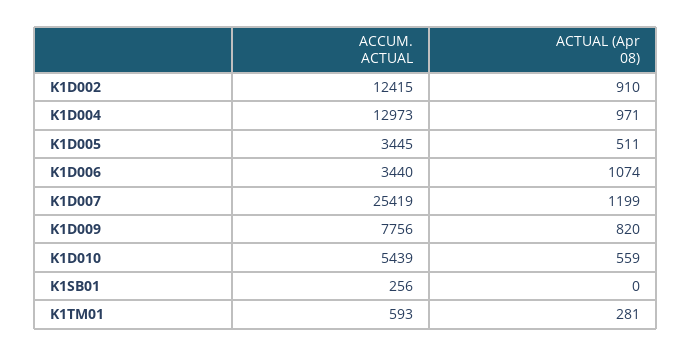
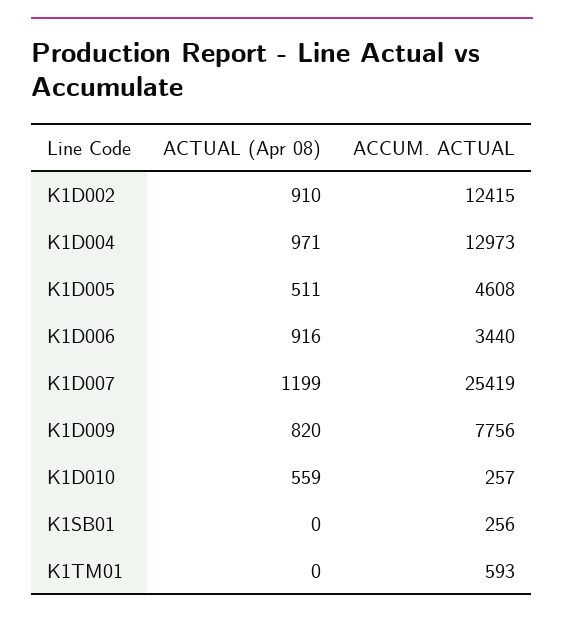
ACCUM. ACTUAL, K1D005: 3445 -> 4608
ACTUAL (Apr 08), K1D006: 1074 -> 916
ACCUM. ACTUAL, K1D010: 5439 -> 257
ACTUAL (Apr 08), K1TM01: 281 -> 0

